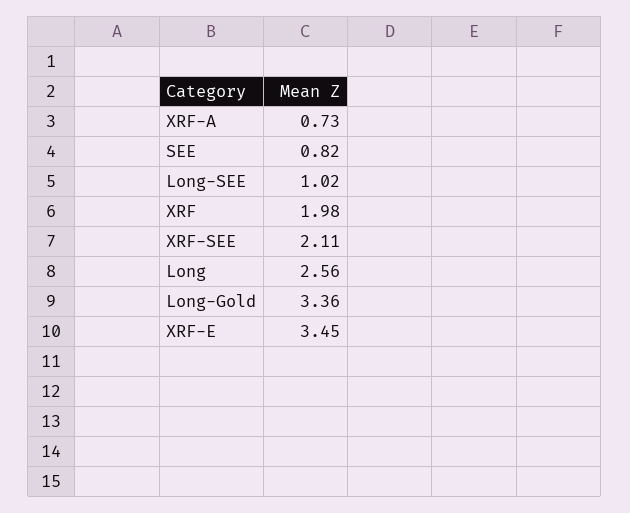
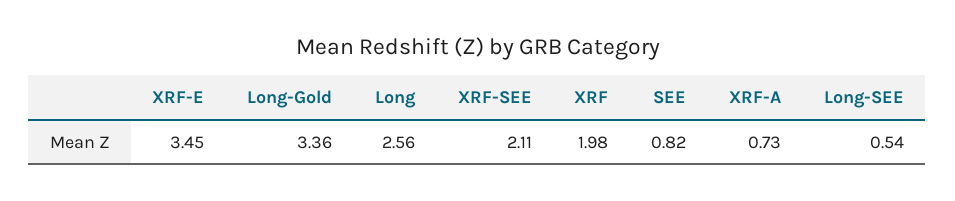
Long-SEE: 1.02 -> 0.54

